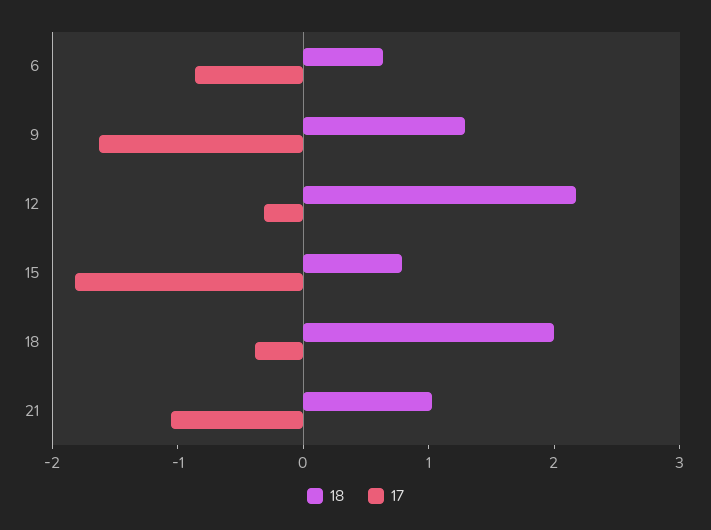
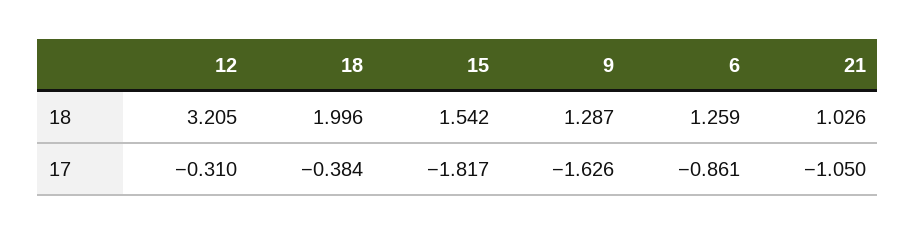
18, 6: 0.6 -> 1.259
18, 12: 2.2 -> 3.205
18, 15: 0.8 -> 1.542

